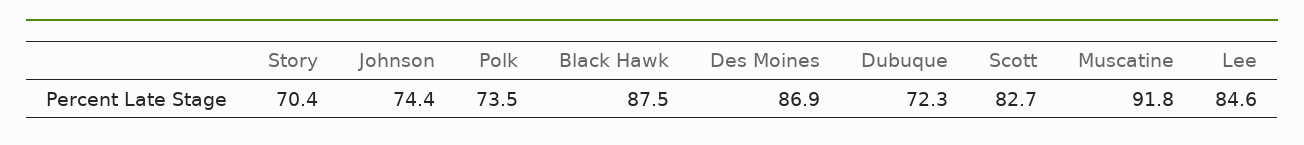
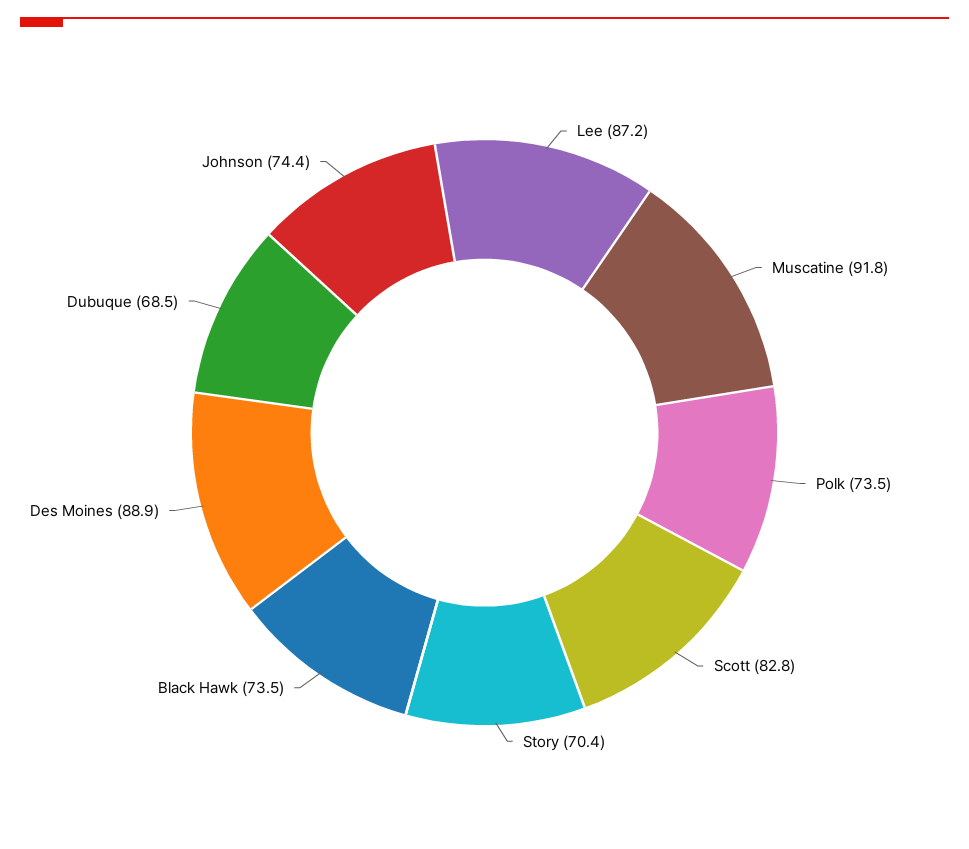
Black Hawk: 87.5 -> 73.5
Des Moines: 86.9 -> 88.9
Dubuque: 72.3 -> 68.5
Scott: 82.7 -> 82.8
Lee: 84.6 -> 87.2

